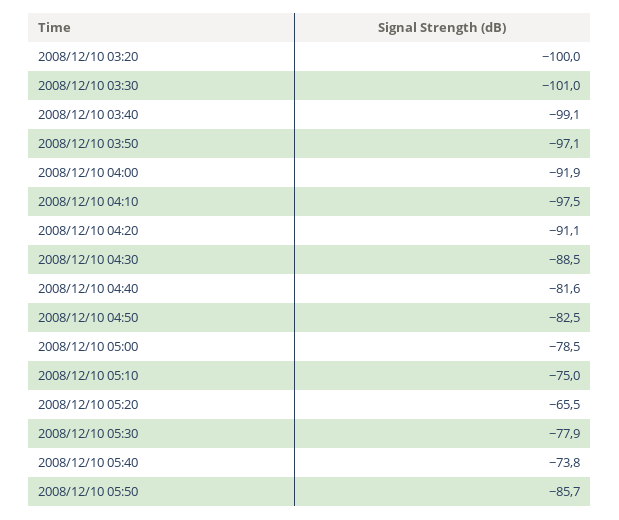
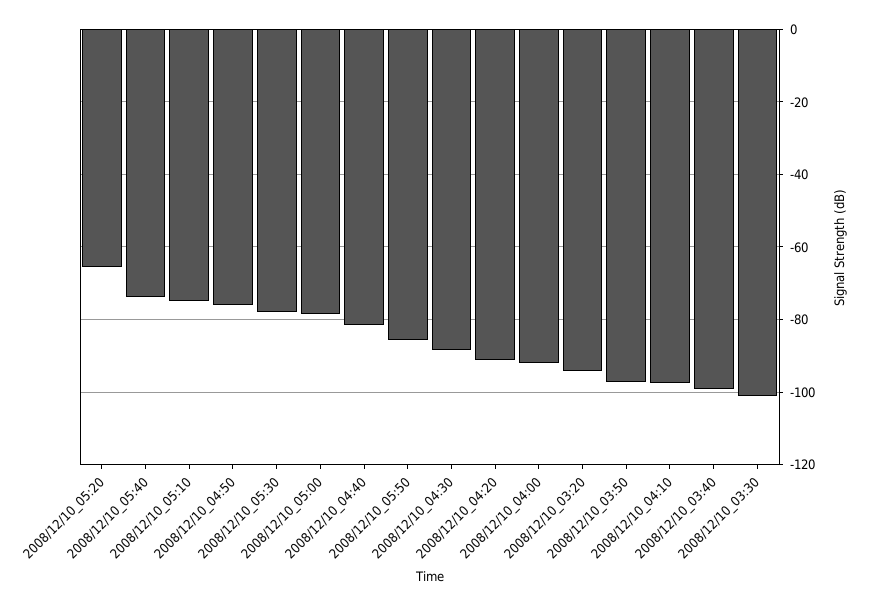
2008/12/10 03:20: -100 -> -94
2008/12/10 04:50: -82.5 -> -76

